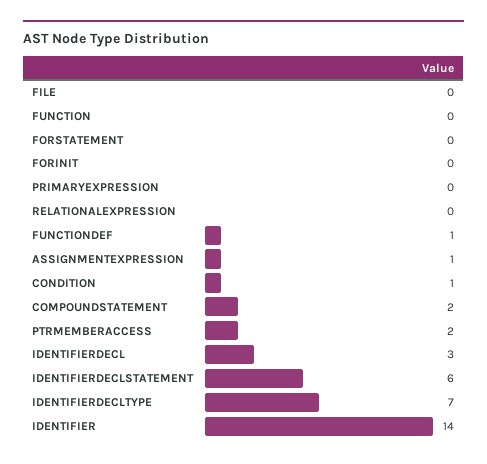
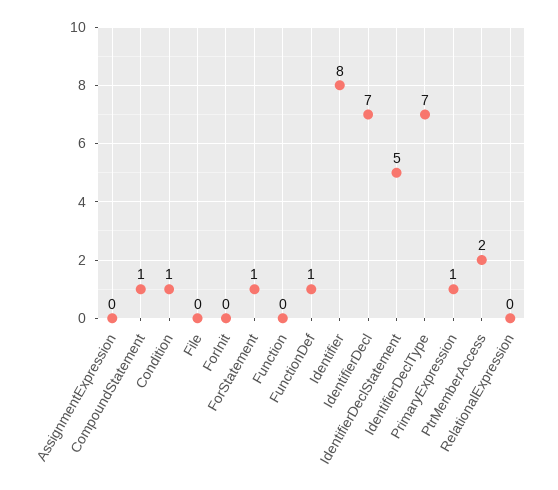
FORSTATEMENT: 0 -> 1
PRIMARYEXPRESSION: 0 -> 1
ASSIGNMENTEXPRESSION: 1 -> 0
COMPOUNDSTATEMENT: 2 -> 1
IDENTIFIERDECL: 3 -> 7
IDENTIFIERDECLSTATEMENT: 6 -> 5
IDENTIFIER: 14 -> 8

